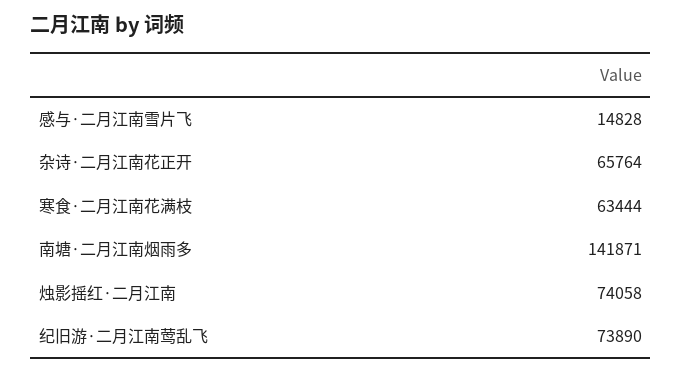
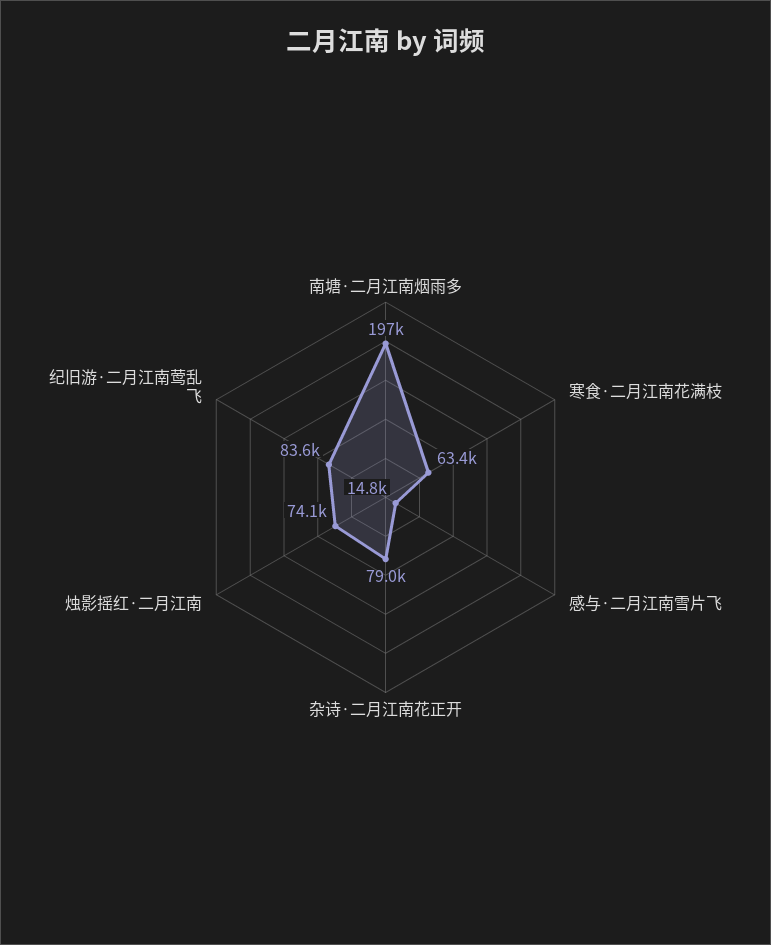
杂诗·二月江南花正开: 65764 -> 79000
南塘·二月江南烟雨多: 141871 -> 197000
纪旧游·二月江南莺乱飞: 73890 -> 83600

